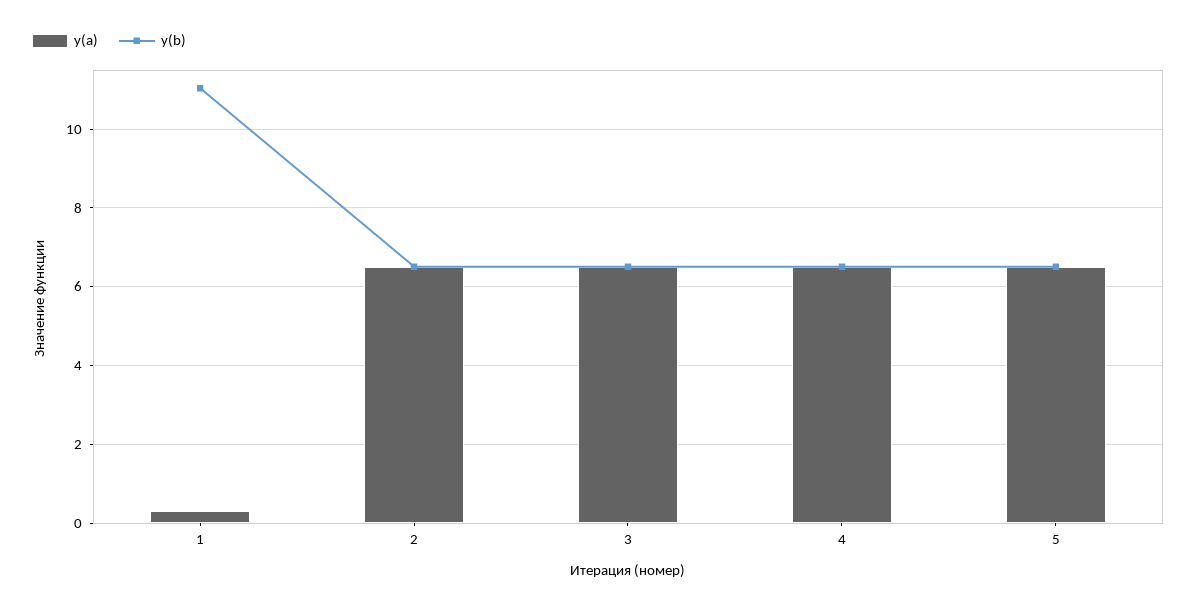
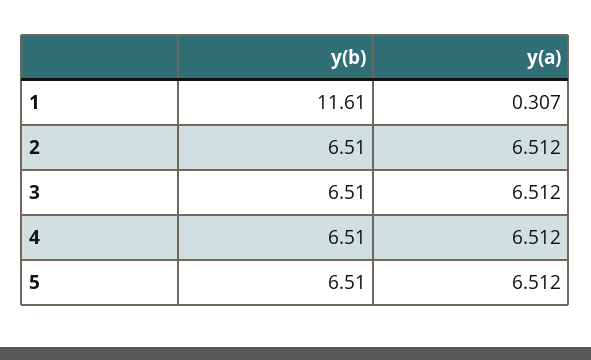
y(b), 1: 11 -> 11.61

